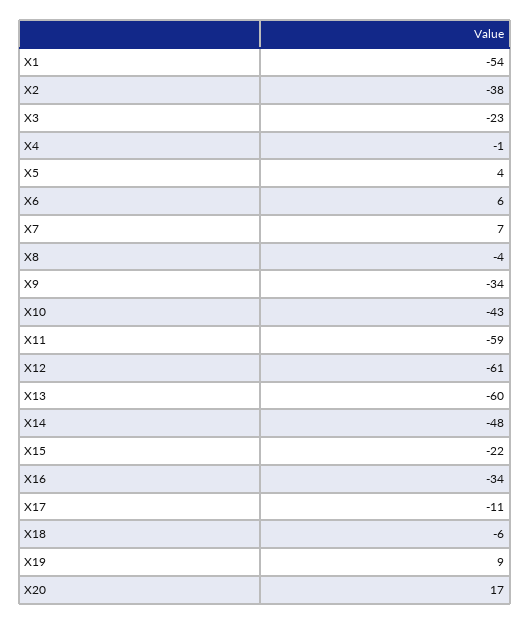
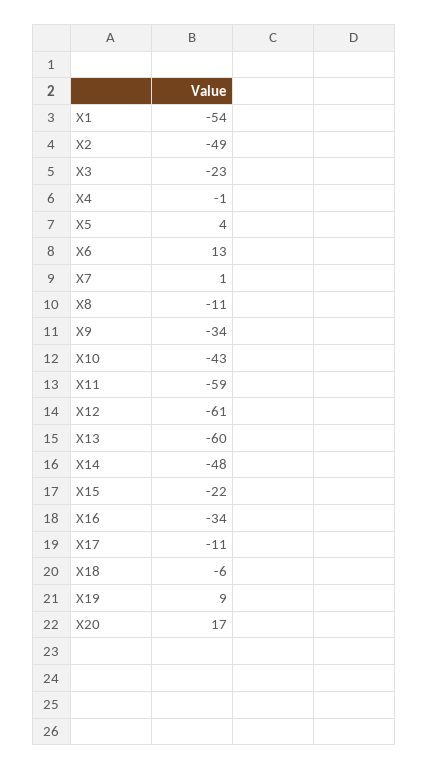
X2: -38 -> -49
X6: 6 -> 13
X7: 7 -> 1
X8: -4 -> -11

